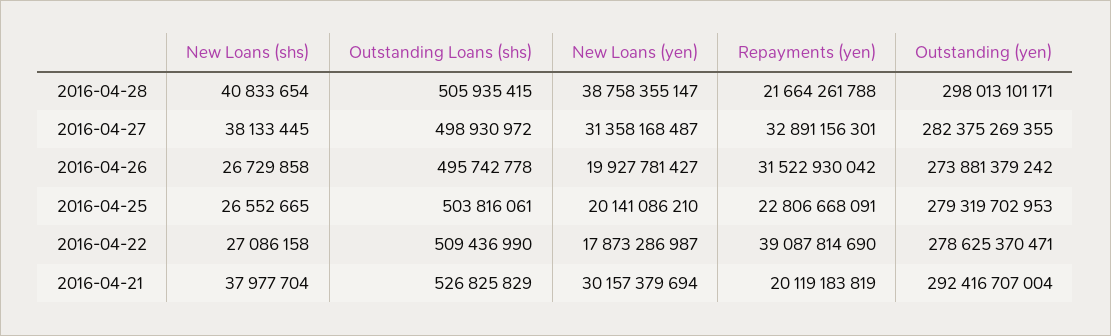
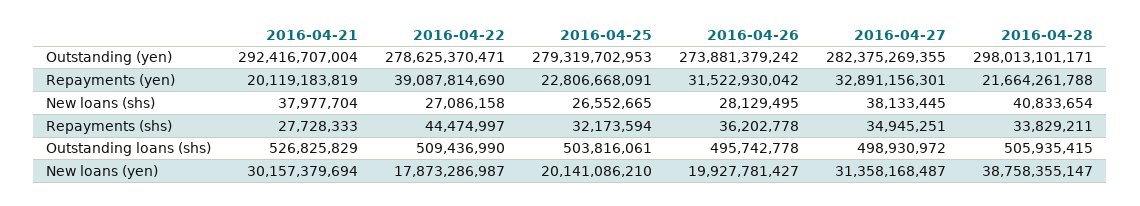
New Loans (shs), 2016-04-26: 26729858 -> 28129495
Repayments (shs), 2016-04-21: none -> 27728333
Repayments (shs), 2016-04-22: none -> 44474997
Repayments (shs), 2016-04-25: none -> 32173594
Repayments (shs), 2016-04-26: none -> 36202778
Repayments (shs), 2016-04-27: none -> 34945251
Repayments (shs), 2016-04-28: none -> 33829211

